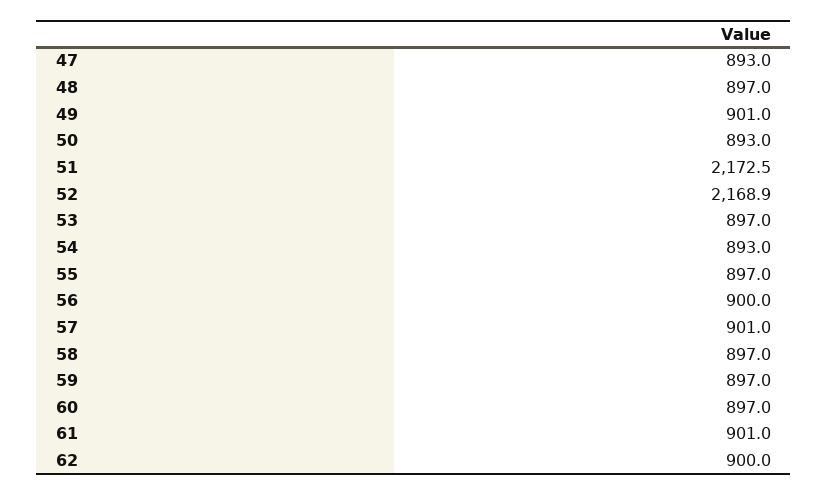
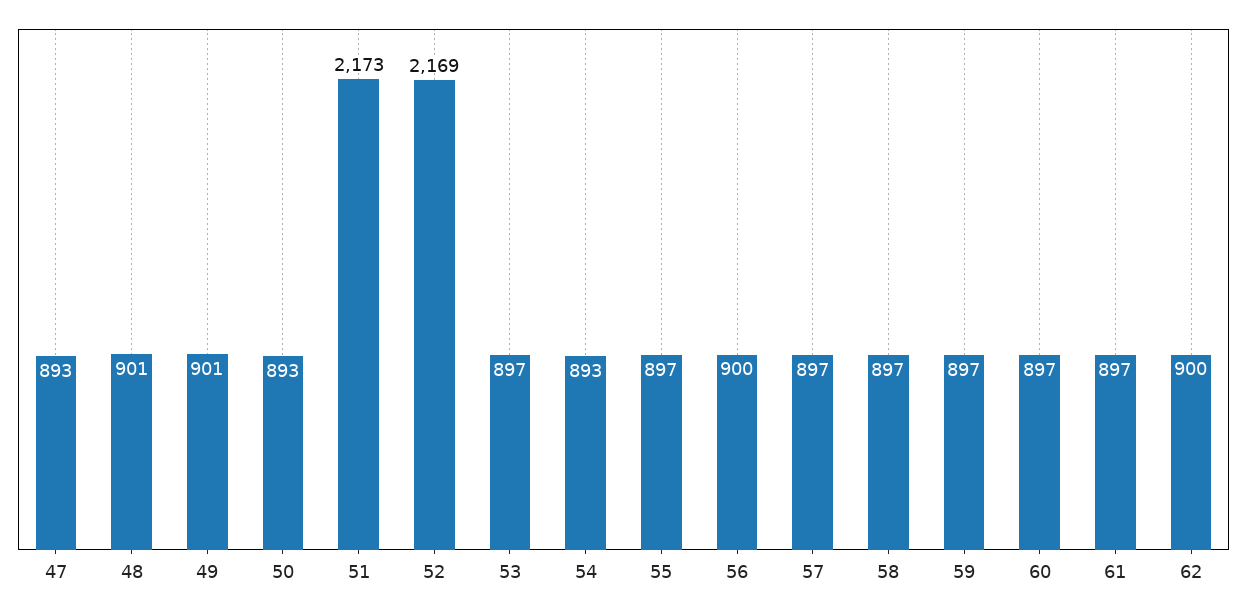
48: 897 -> 901
57: 901 -> 897
61: 901 -> 897

